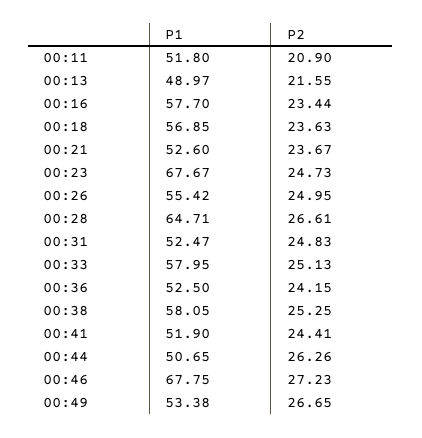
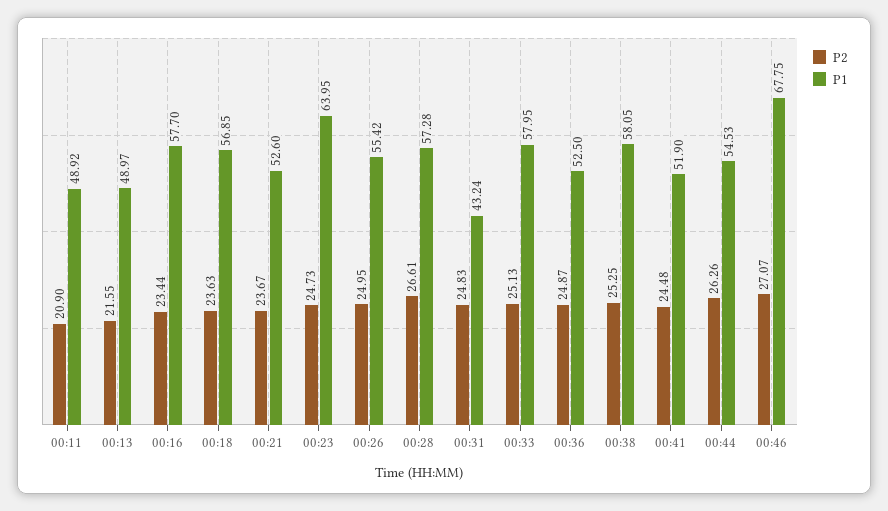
P1, 00:11: 51.8 -> 48.92
P1, 00:23: 67.67 -> 63.95
P1, 00:28: 64.71 -> 57.28
P1, 00:31: 52.47 -> 43.24
P2, 00:36: 24.15 -> 24.87
P2, 00:41: 24.41 -> 24.48
P1, 00:44: 50.65 -> 54.53
P2, 00:46: 27.23 -> 27.07
P1, 00:49: 53.38 -> none
P2, 00:49: 26.65 -> none

